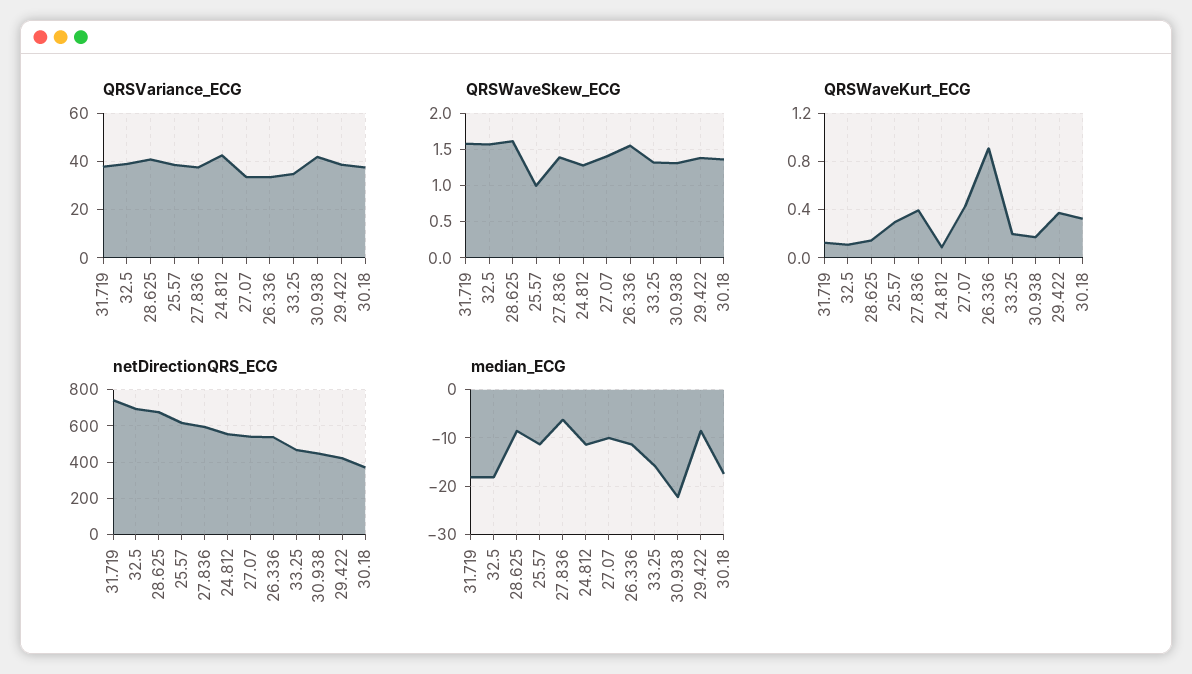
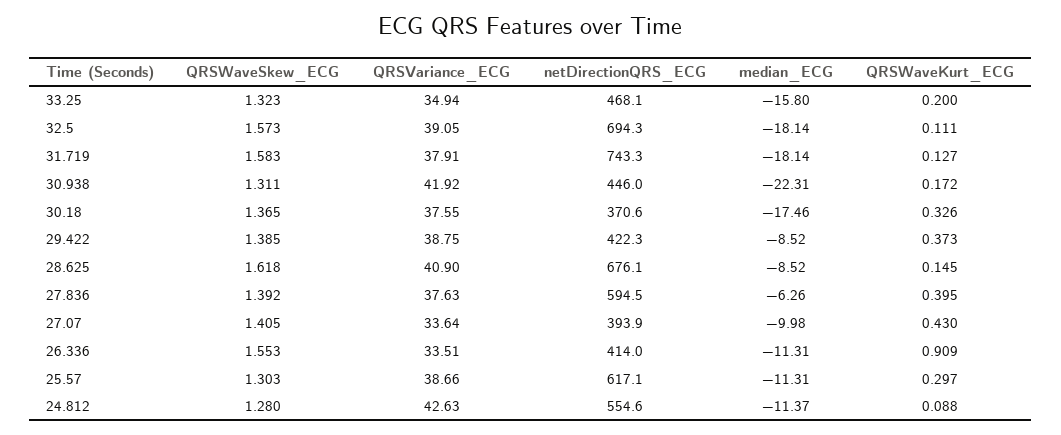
QRSWaveSkew_ECG, 25.57: 1 -> 1.303
netDirectionQRS_ECG, 27.07: 550 -> 393.9
netDirectionQRS_ECG, 26.336: 550 -> 414

